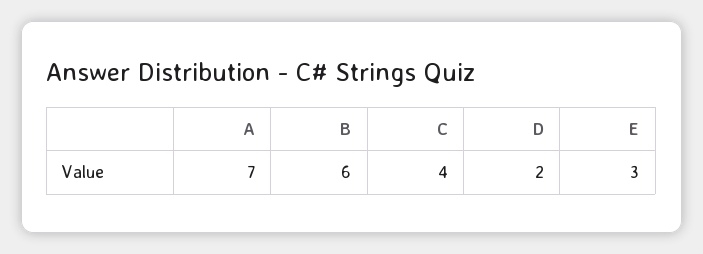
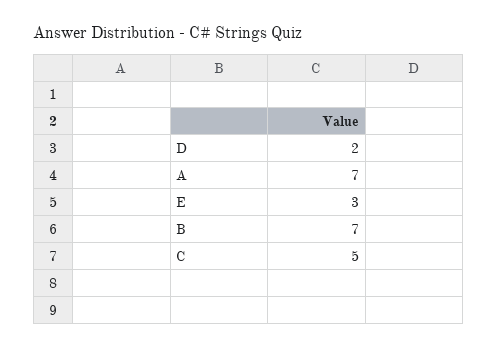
B: 6 -> 7
C: 4 -> 5

